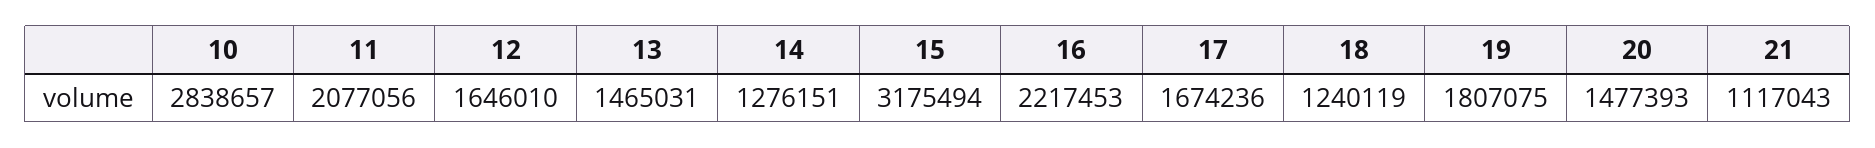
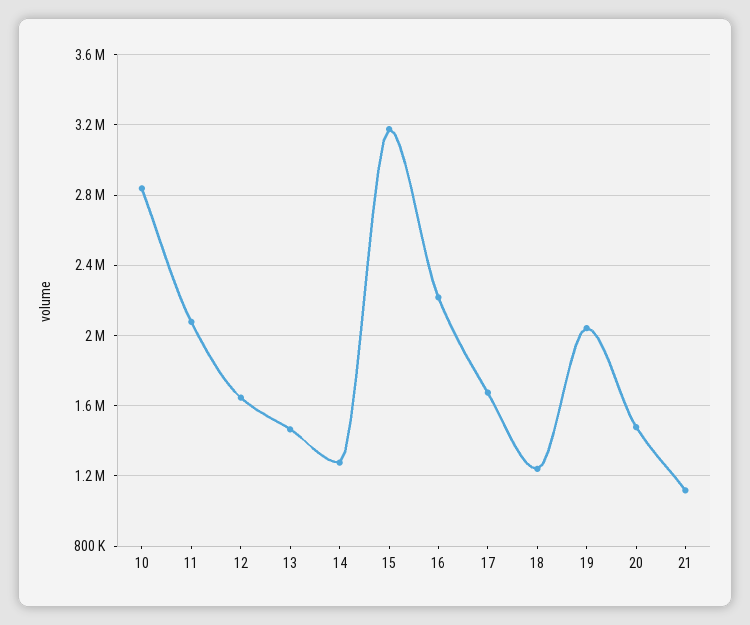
19: 1807075 -> 2050000

